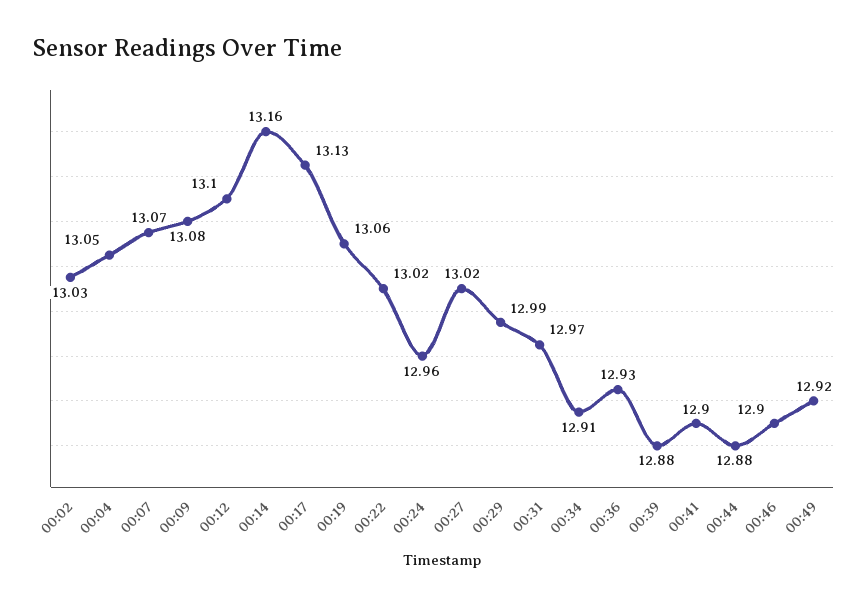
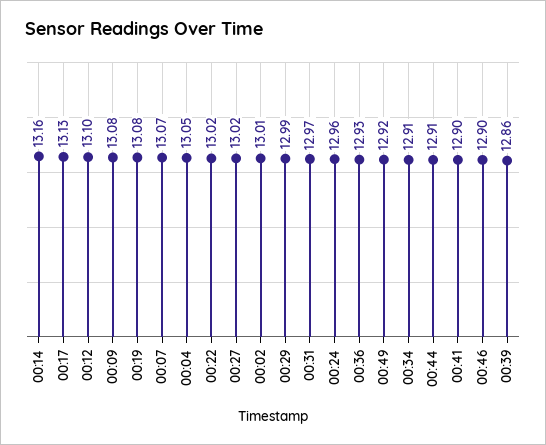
00:02: 13.03 -> 13.01
00:19: 13.06 -> 13.08
00:39: 12.88 -> 12.86
00:44: 12.88 -> 12.91

